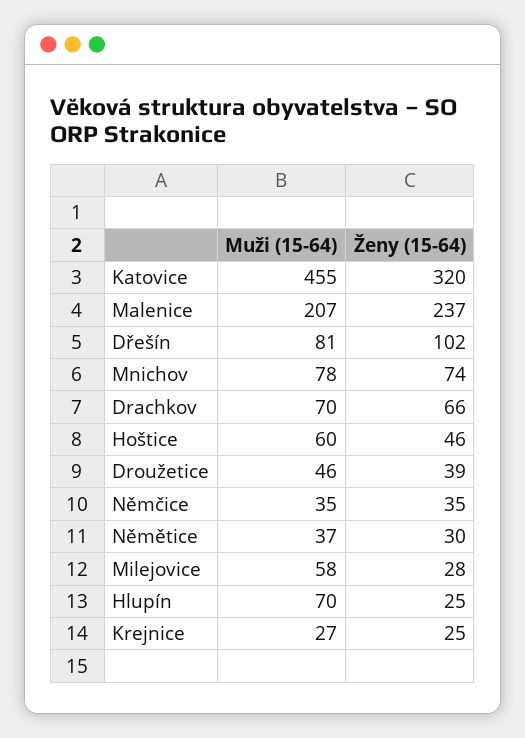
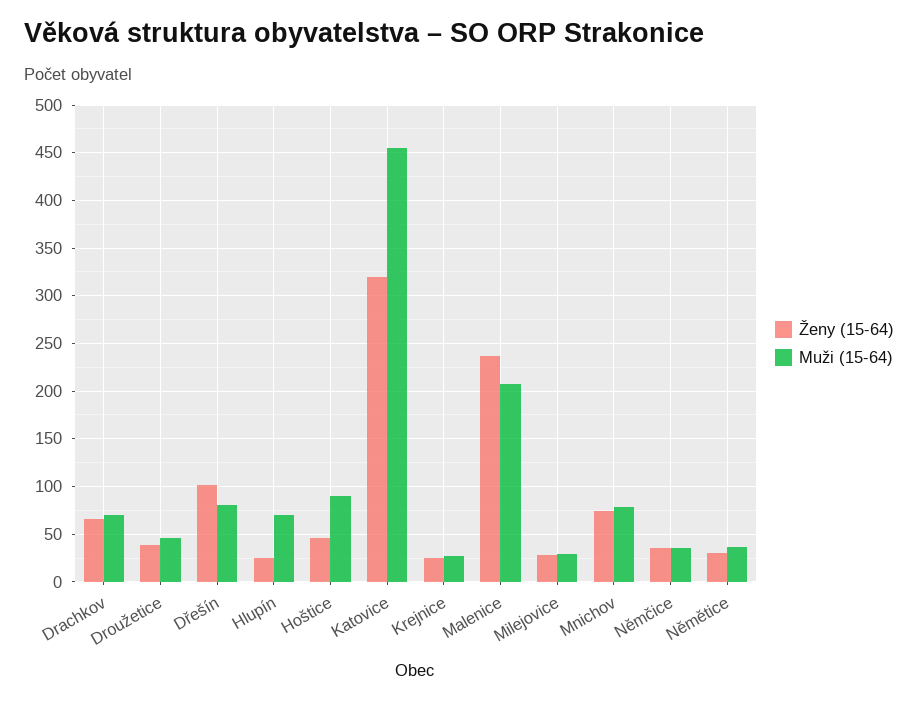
Muži (15-64), Hoštice: 60 -> 90
Muži (15-64), Milejovice: 58 -> 30

